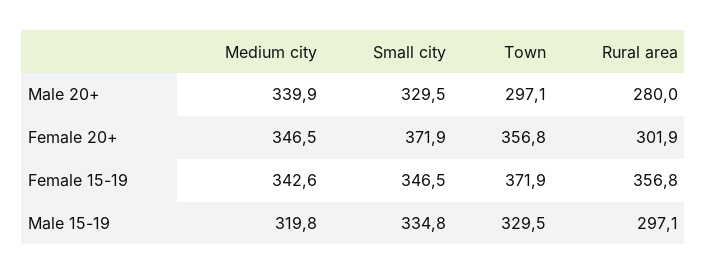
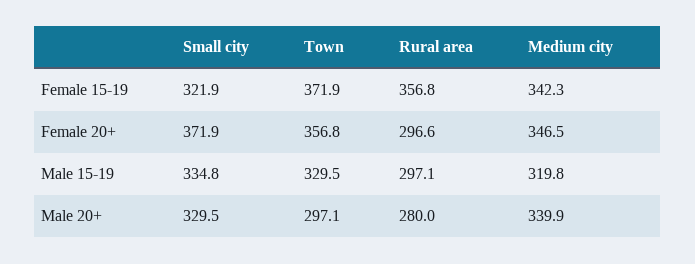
Rural area, Female 20+: 301.9 -> 296.6
Medium city, Female 15-19: 342.6 -> 342.3
Small city, Female 15-19: 346.5 -> 321.9

